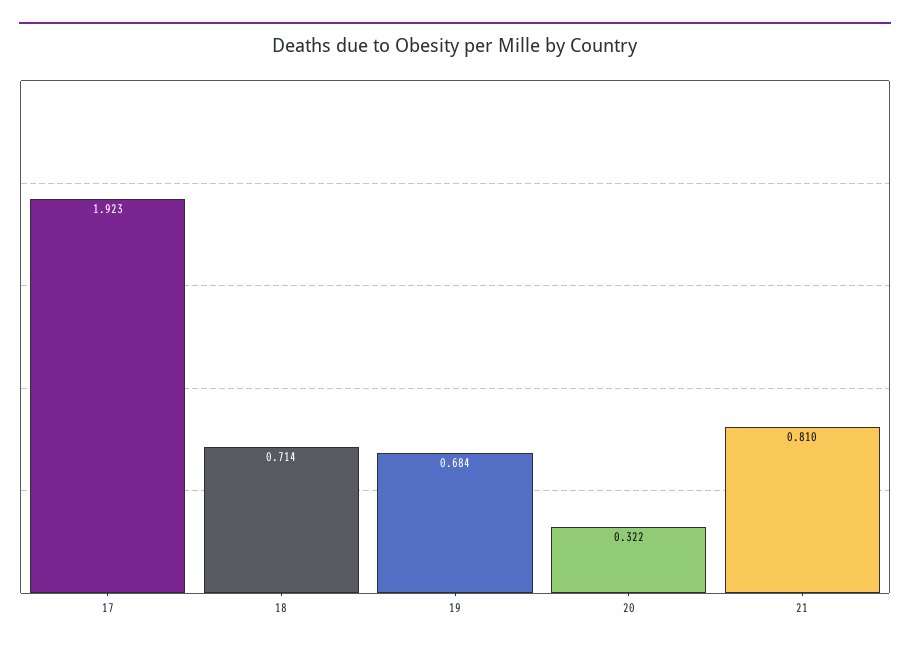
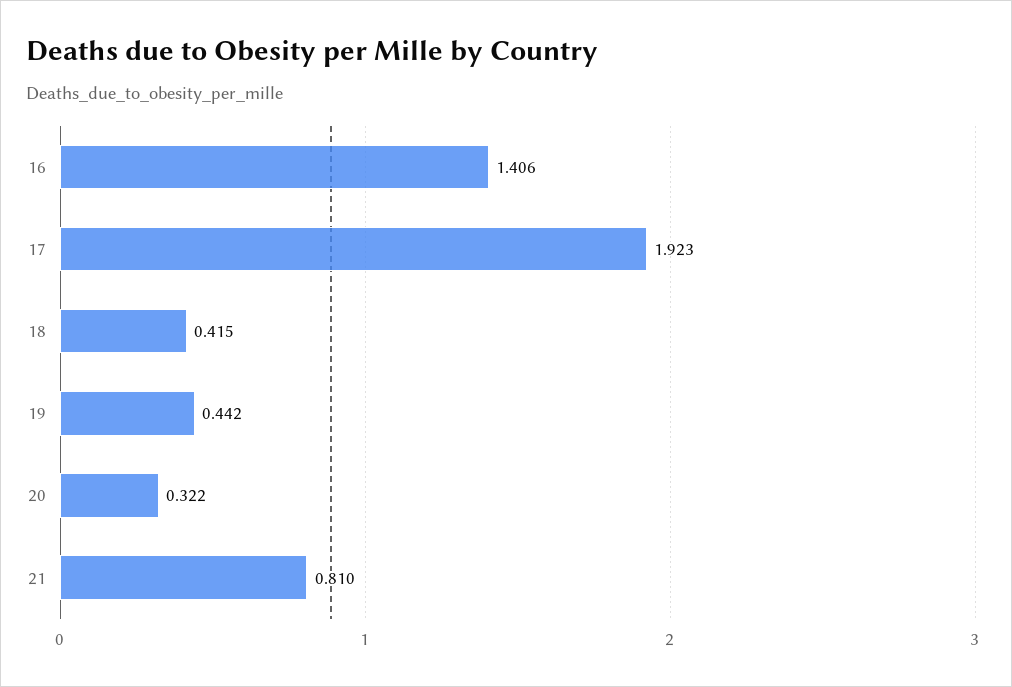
18: 0.714 -> 0.415
19: 0.684 -> 0.442
16: none -> 1.406

